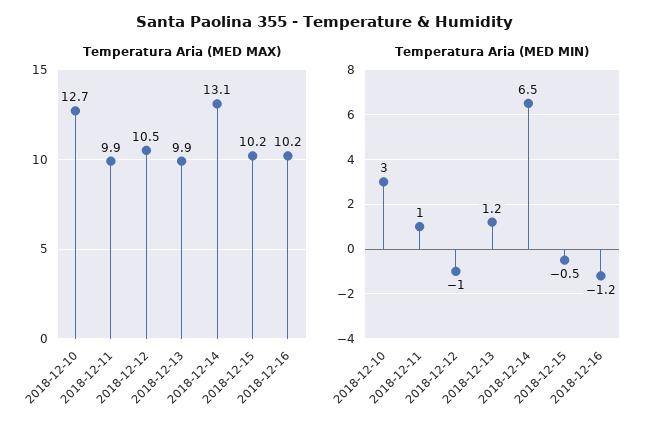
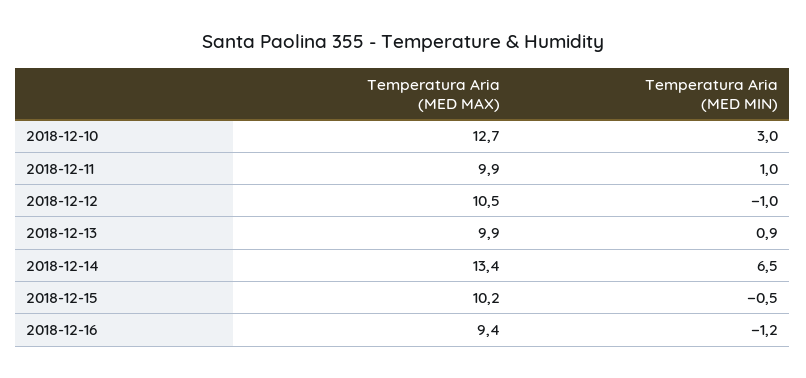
Temperatura Aria (MED MAX), 2018-12-14: 13.1 -> 13.4
Temperatura Aria (MED MAX), 2018-12-16: 10.2 -> 9.4
Temperatura Aria (MED MIN), 2018-12-13: 1.2 -> 0.9

